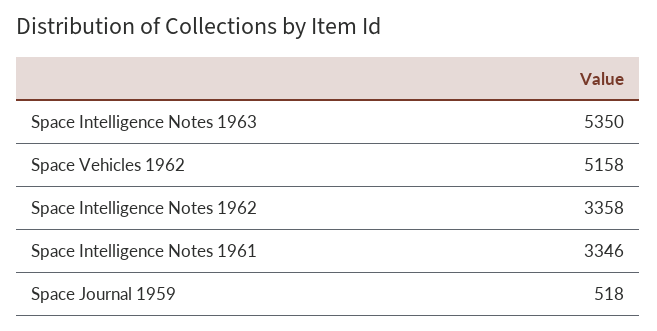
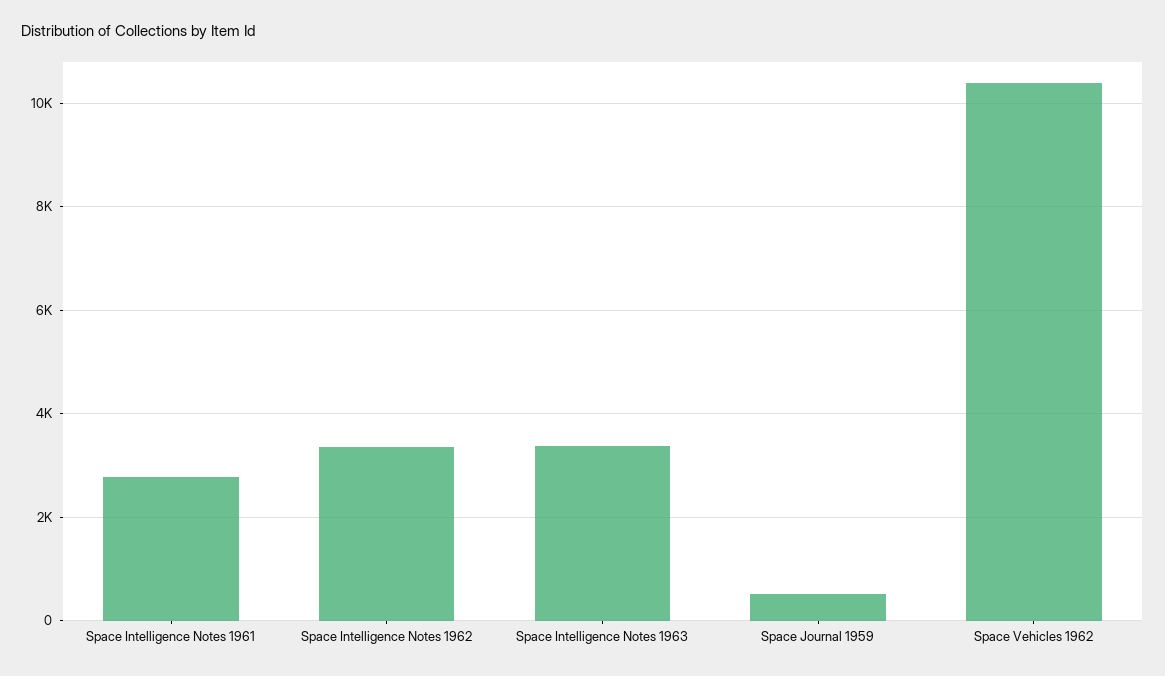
Space Intelligence Notes 1963: 5350 -> 3400
Space Vehicles 1962: 5158 -> 10400
Space Intelligence Notes 1961: 3346 -> 2800

